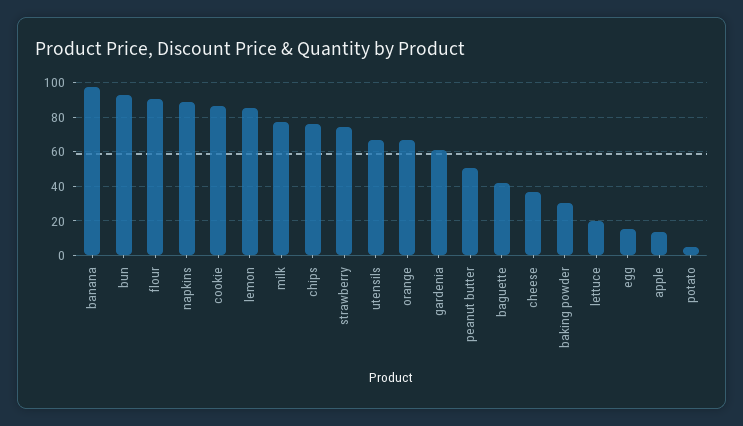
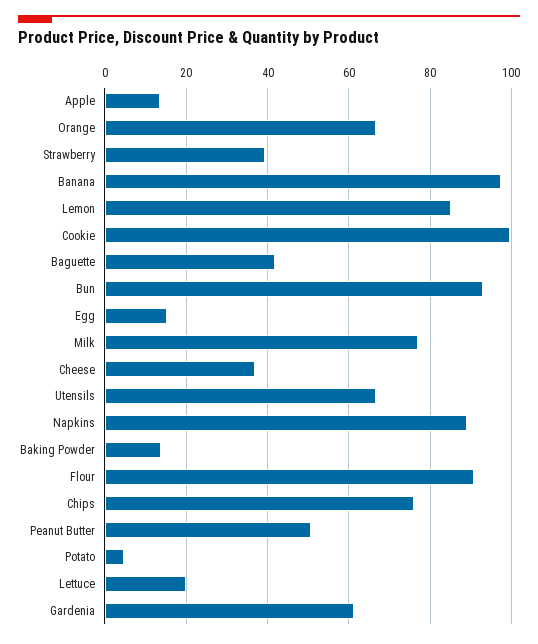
cookie: 85 -> 100
strawberry: 75 -> 40
baking powder: 30 -> 14

